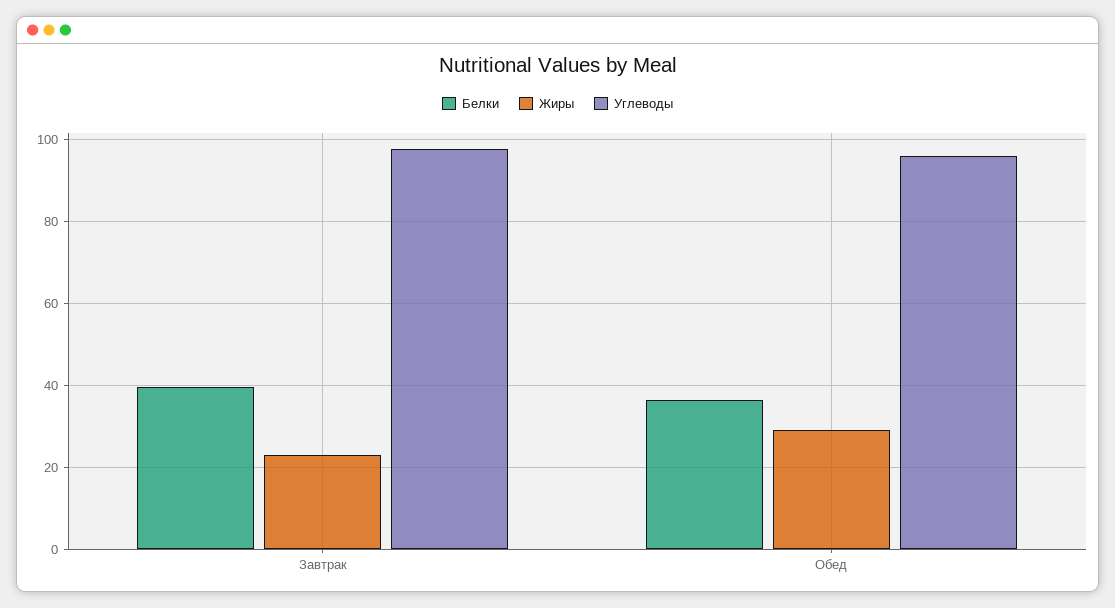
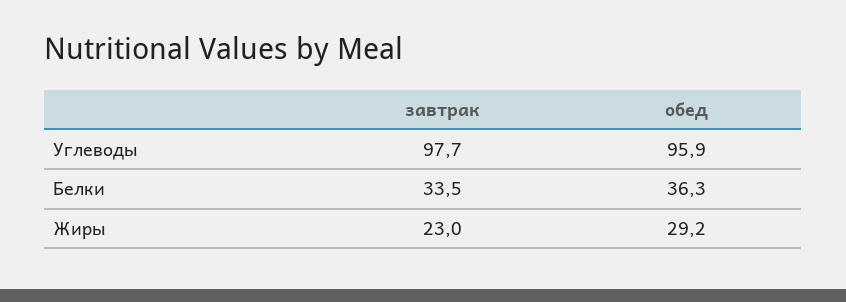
Белки, Завтрак: 40 -> 33.5

